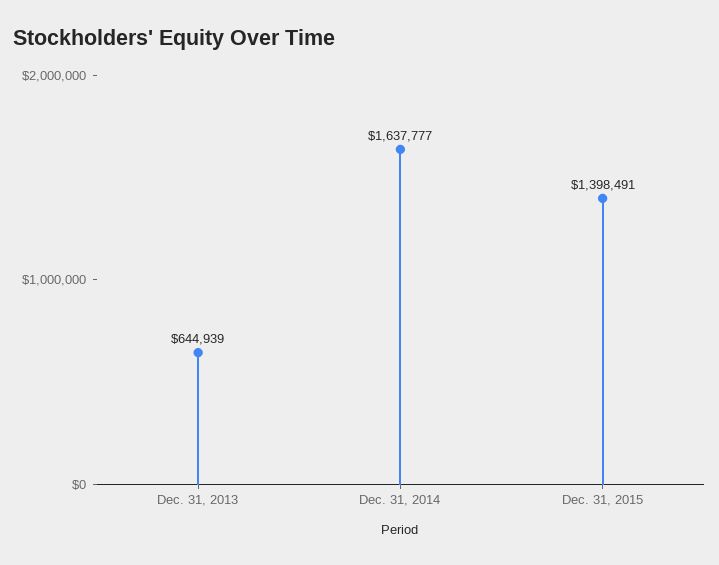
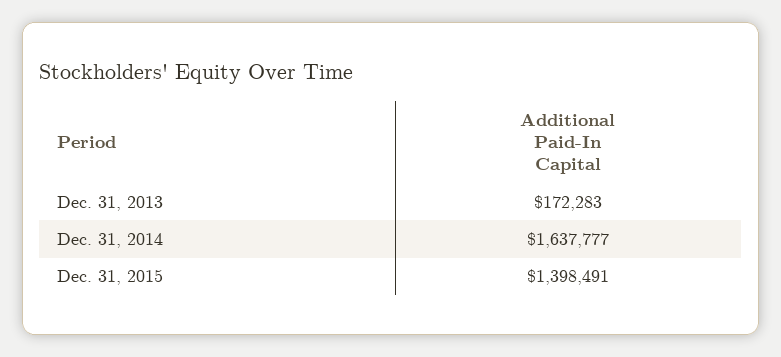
Dec. 31, 2013: 644939 -> 172283

